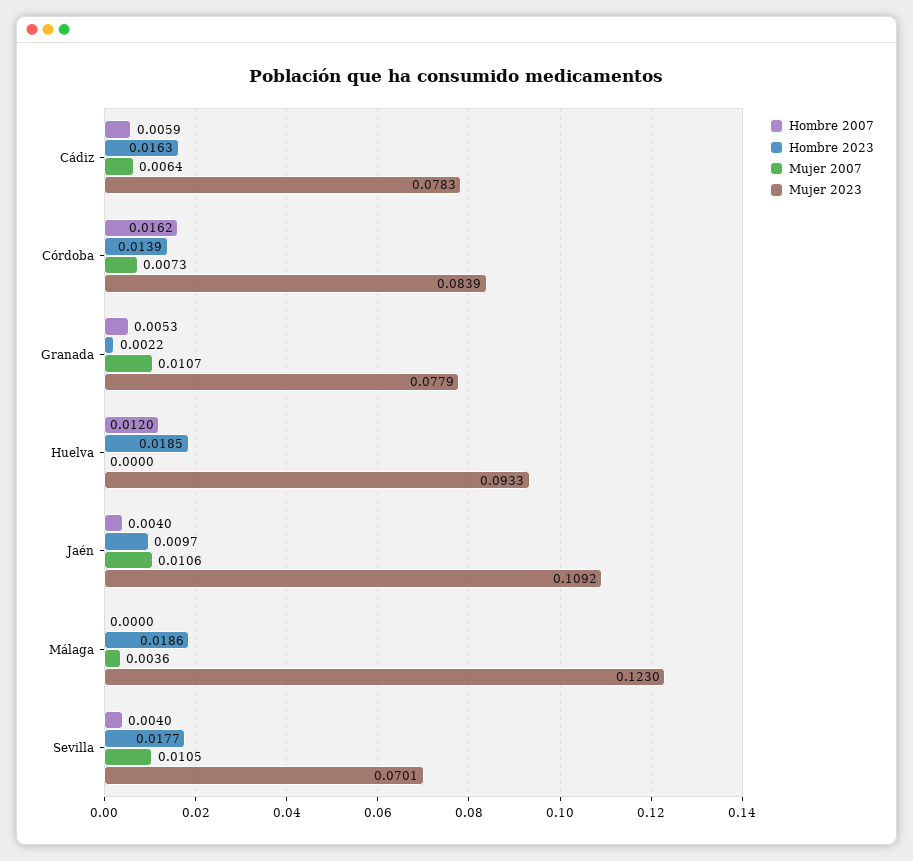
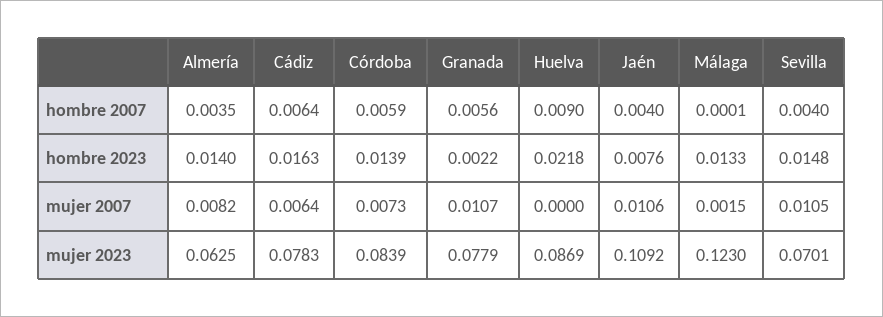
Hombre 2007, Cádiz: 0.0059 -> 0.0064
Hombre 2007, Córdoba: 0.0162 -> 0.0059
Hombre 2007, Granada: 0.0053 -> 0.0056
Hombre 2007, Huelva: 0.012 -> 0.009
Hombre 2023, Huelva: 0.0185 -> 0.0218
Mujer 2023, Huelva: 0.0933 -> 0.0869
Hombre 2023, Jaén: 0.0097 -> 0.0076
Hombre 2007, Málaga: 0 -> 0.0001
Hombre 2023, Málaga: 0.0186 -> 0.0133
Mujer 2007, Málaga: 0.0036 -> 0.0015
Hombre 2023, Sevilla: 0.0177 -> 0.0148
Hombre 2007, Almería: none -> 0.0035
Hombre 2023, Almería: none -> 0.014
Mujer 2007, Almería: none -> 0.0082
Mujer 2023, Almería: none -> 0.0625

